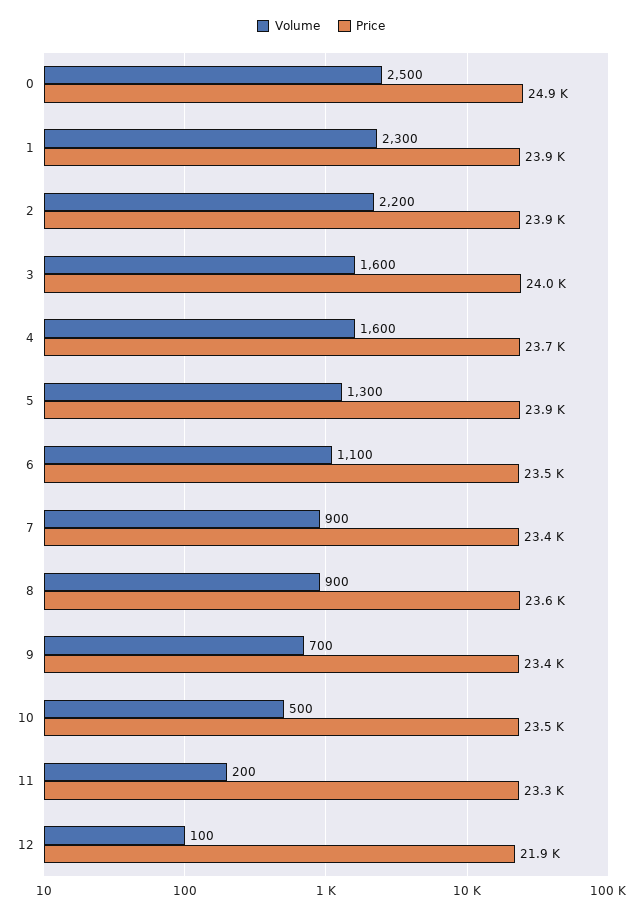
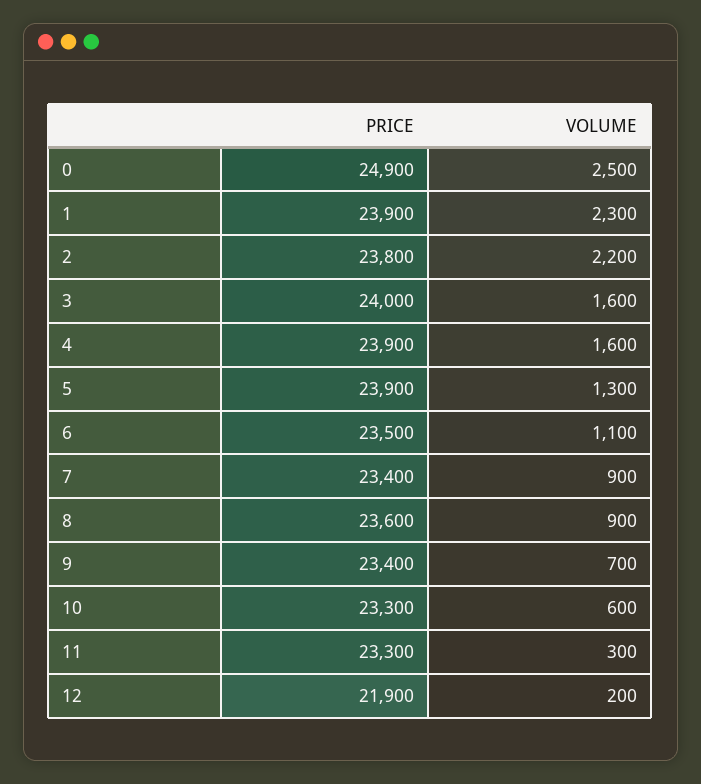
Price, 2: 23900 -> 23800
Price, 4: 23700 -> 23900
Volume, 10: 500 -> 600
Price, 10: 23500 -> 23300
Volume, 11: 200 -> 300
Volume, 12: 100 -> 200

